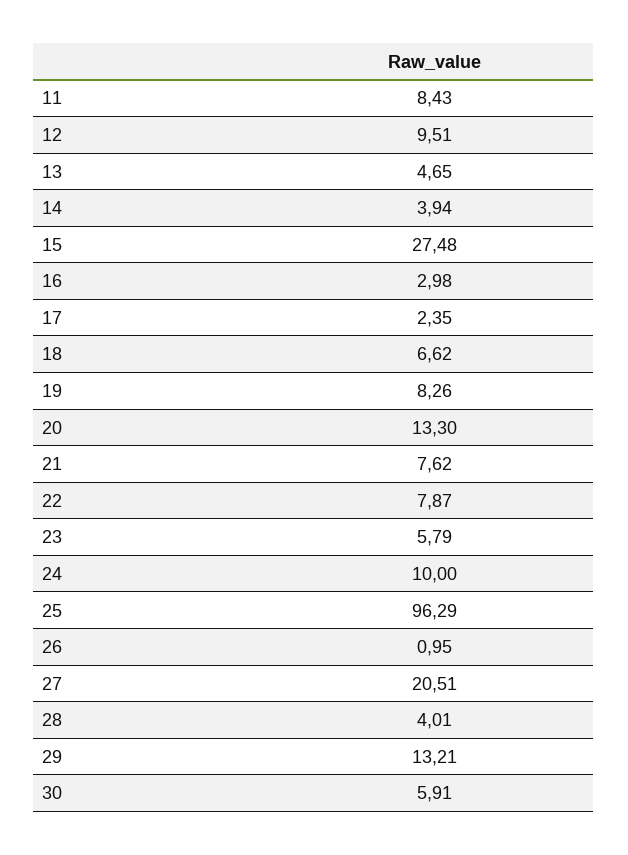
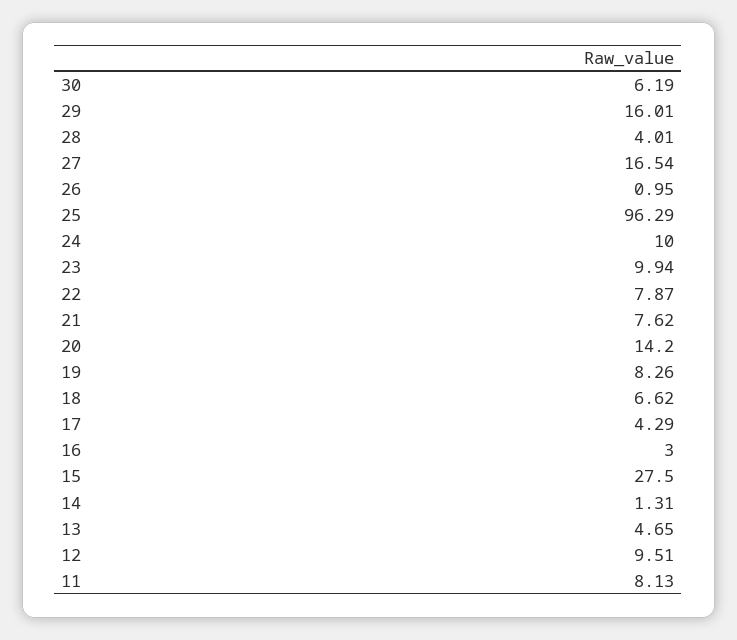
11: 8.43 -> 8.13
14: 3.94 -> 1.31
15: 27.48 -> 27.5
16: 2.98 -> 3
17: 2.35 -> 4.29
20: 13.3 -> 14.2
23: 5.79 -> 9.94
27: 20.51 -> 16.54
29: 13.21 -> 16.01
30: 5.91 -> 6.19

